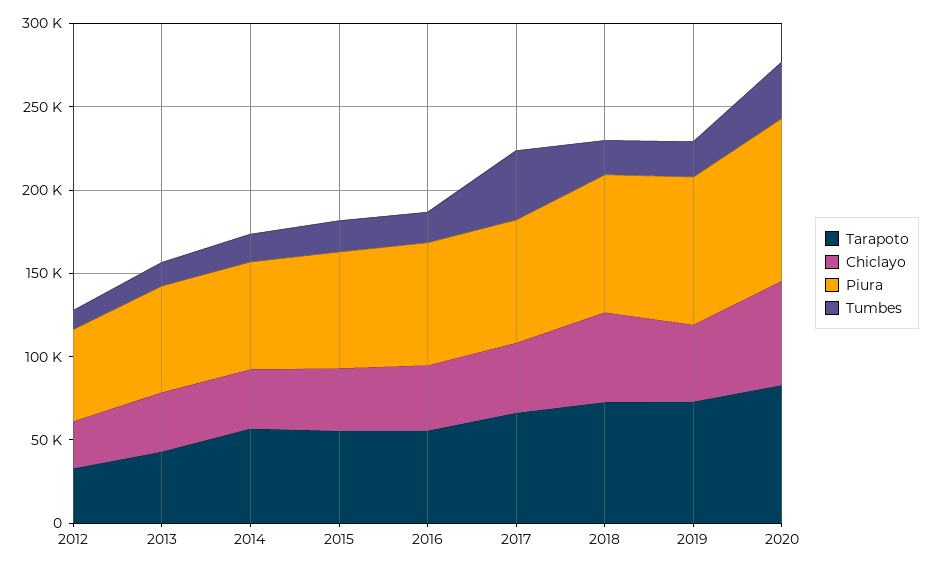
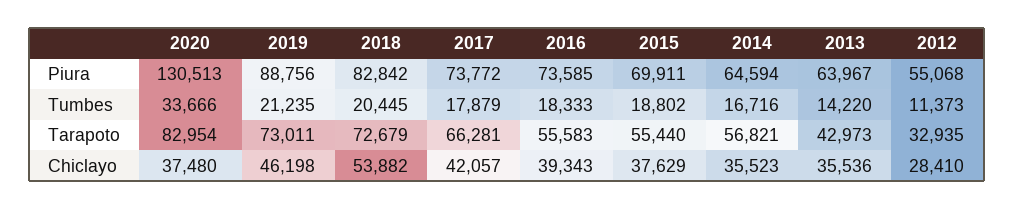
Tumbes, 2017: 40000 -> 17879
Chiclayo, 2020: 60000 -> 37480
Piura, 2020: 100000 -> 130513

